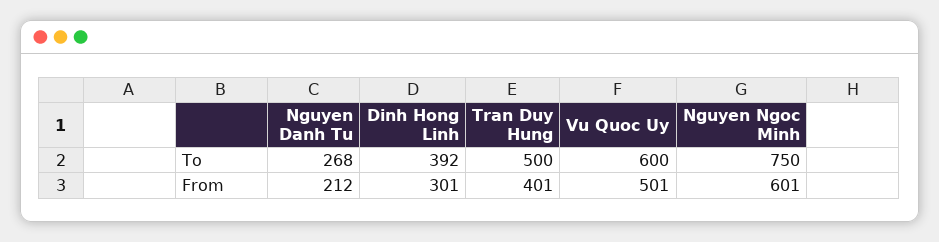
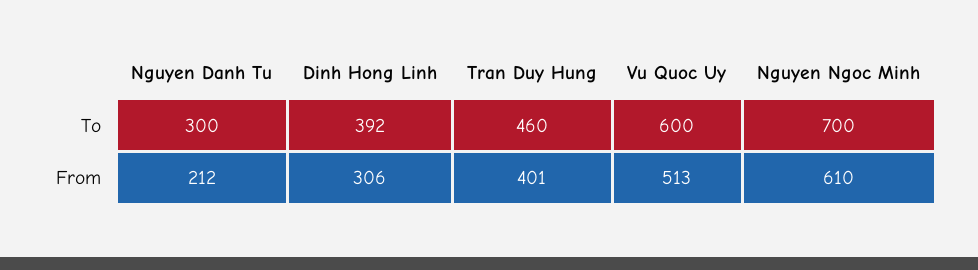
Nguyen Danh Tu, To: 268 -> 300
Tran Duy Hung, To: 500 -> 460
Nguyen Ngoc Minh, To: 750 -> 700
Dinh Hong Linh, From: 301 -> 306
Vu Quoc Uy, From: 501 -> 513
Nguyen Ngoc Minh, From: 601 -> 610

